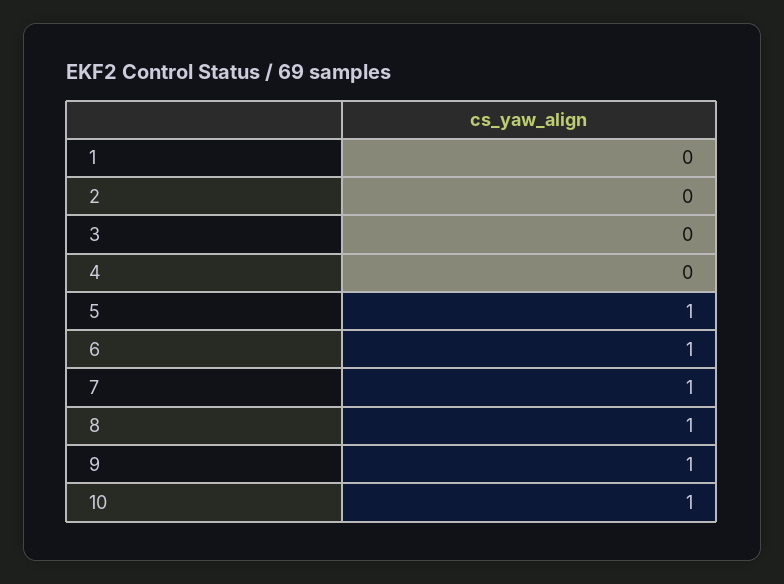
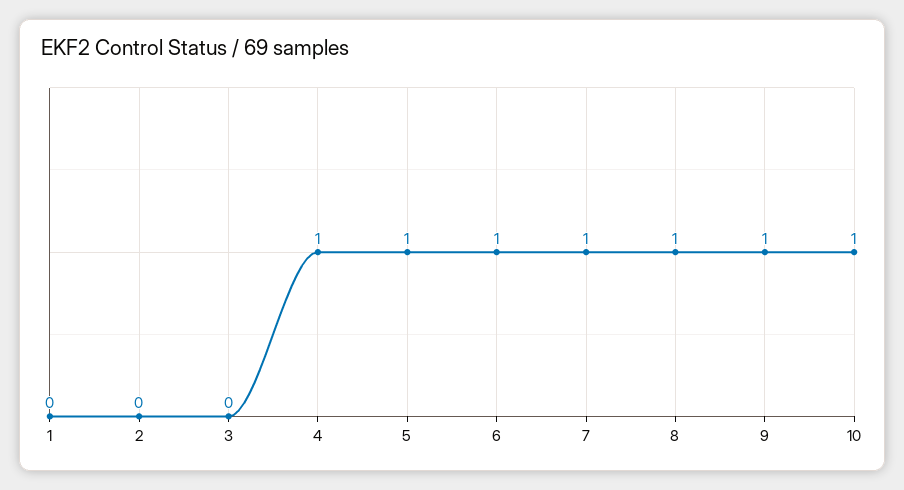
4: 0 -> 1

